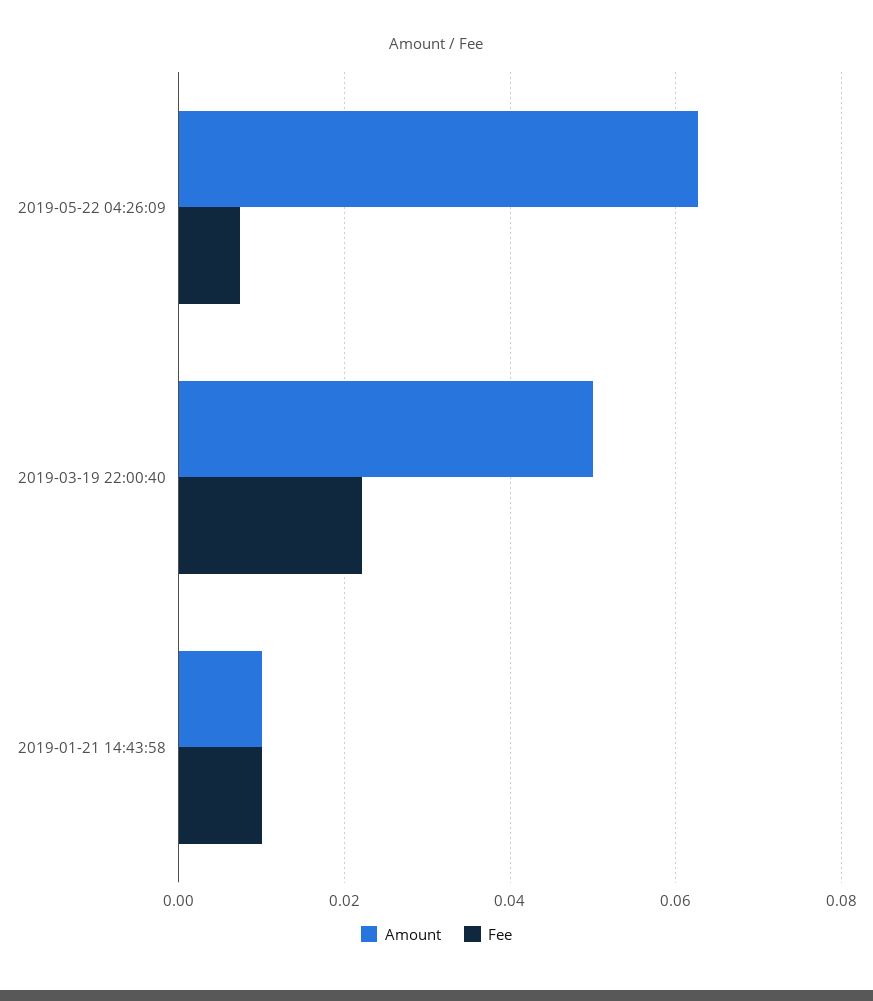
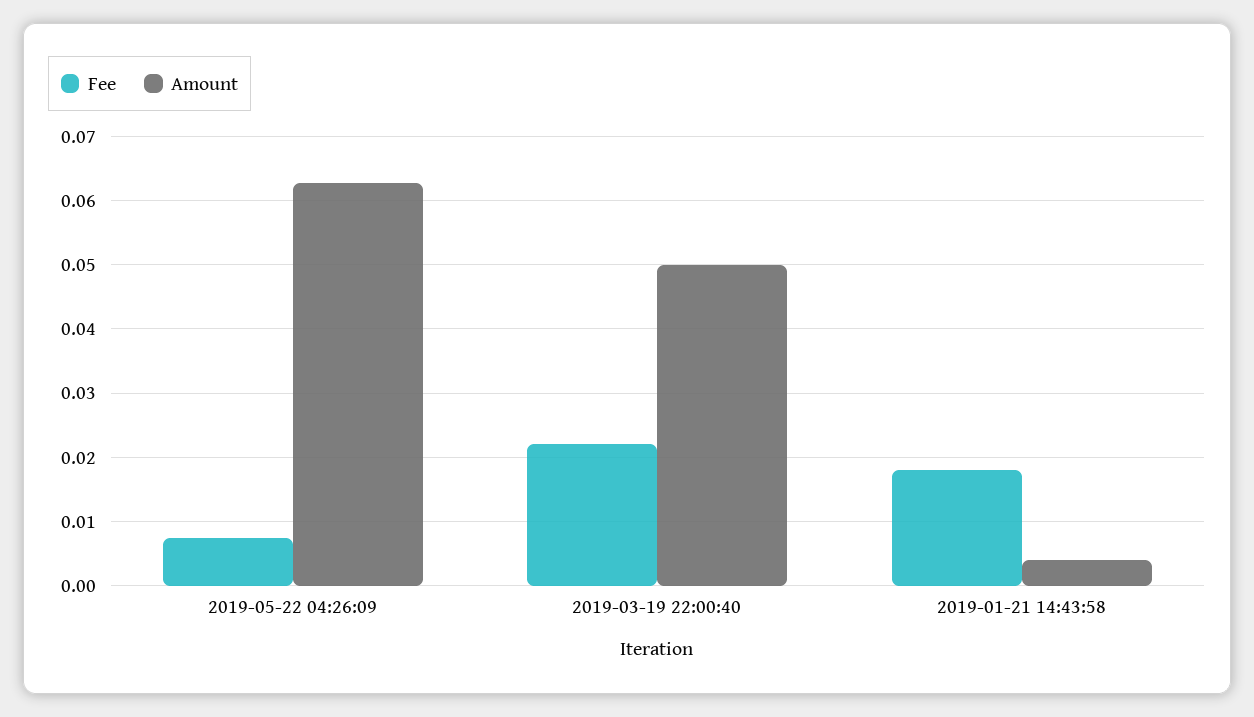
Amount, 2019-01-21 14:43:58: 0.01 -> 0.004
Fee, 2019-01-21 14:43:58: 0.01 -> 0.018

